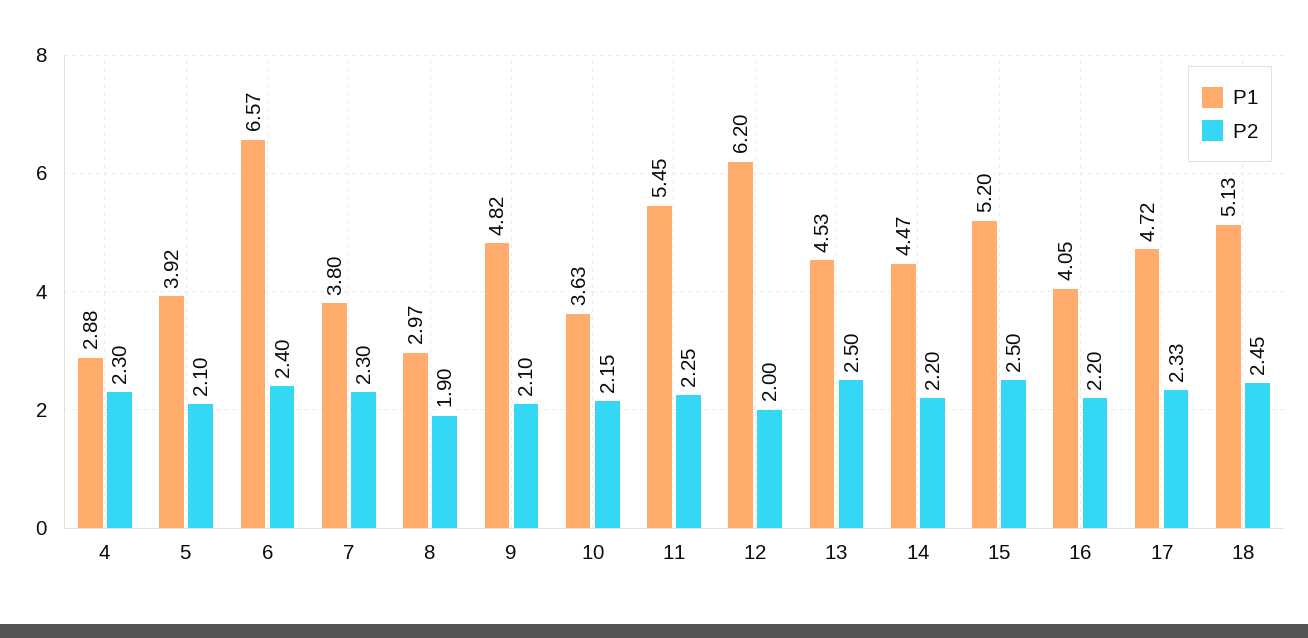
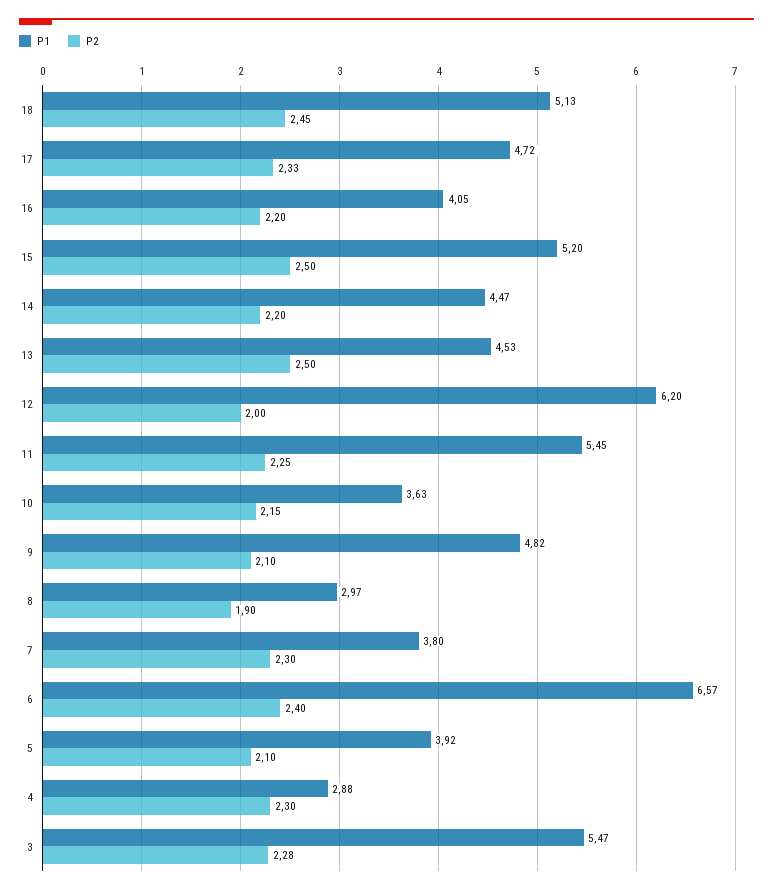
P1, 3: none -> 5.47
P2, 3: none -> 2.28

